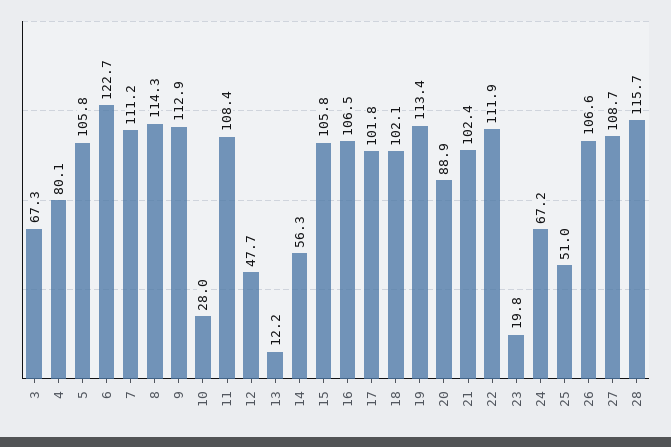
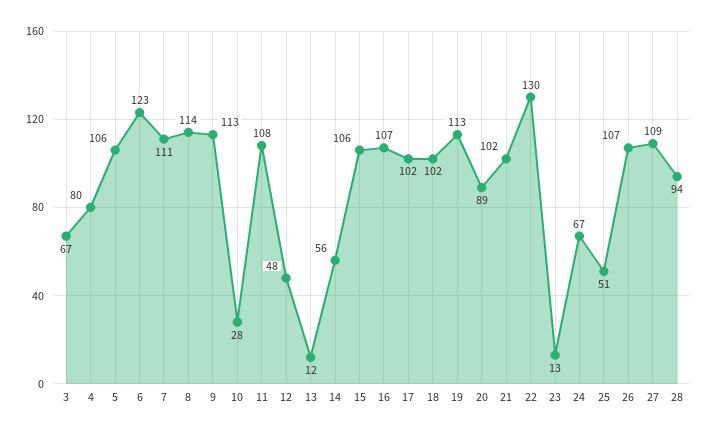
22: 111.9 -> 130
23: 19.8 -> 13
28: 115.7 -> 94

